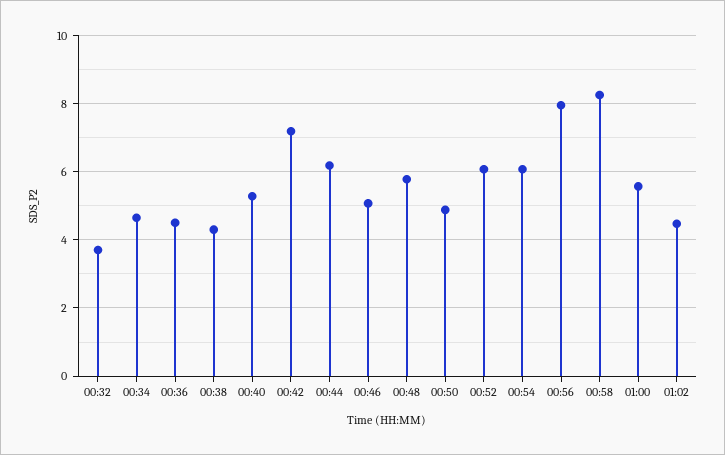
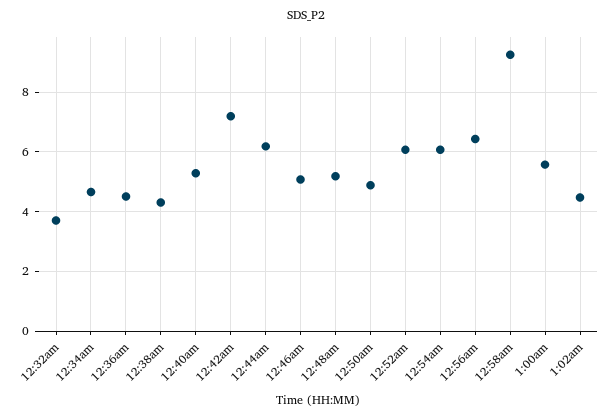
00:48: 5.8 -> 5.25
00:56: 8 -> 6.5
00:58: 8.2 -> 9.25

